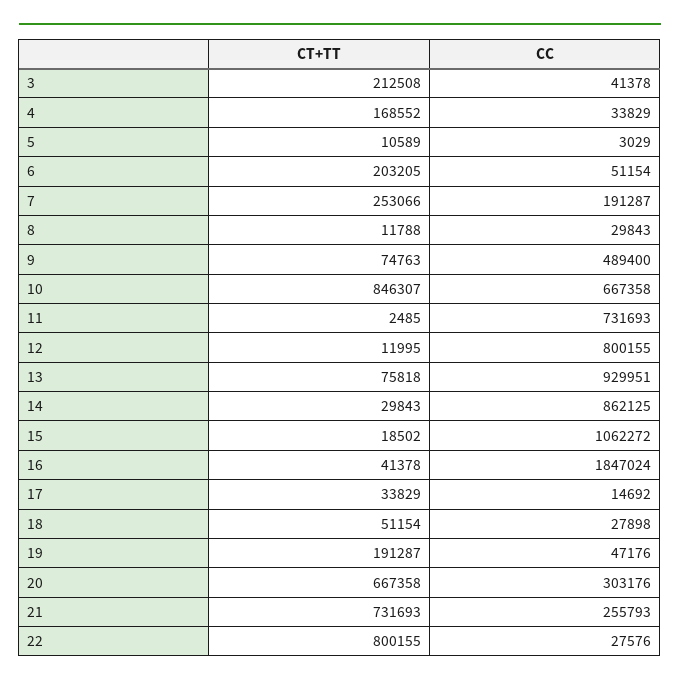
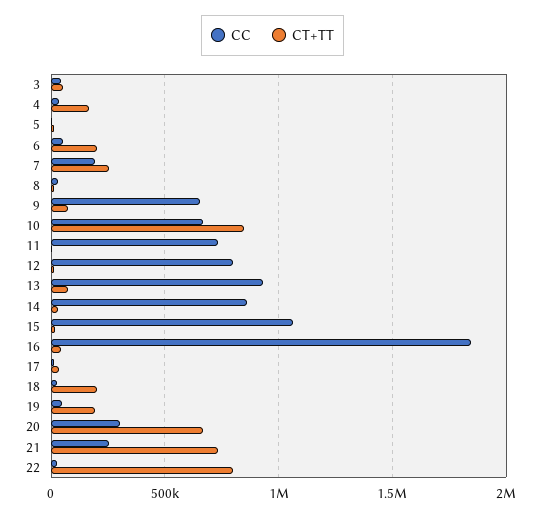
CT+TT, 3: 212508 -> 50000
CC, 9: 489400 -> 650000
CT+TT, 18: 51154 -> 200000

